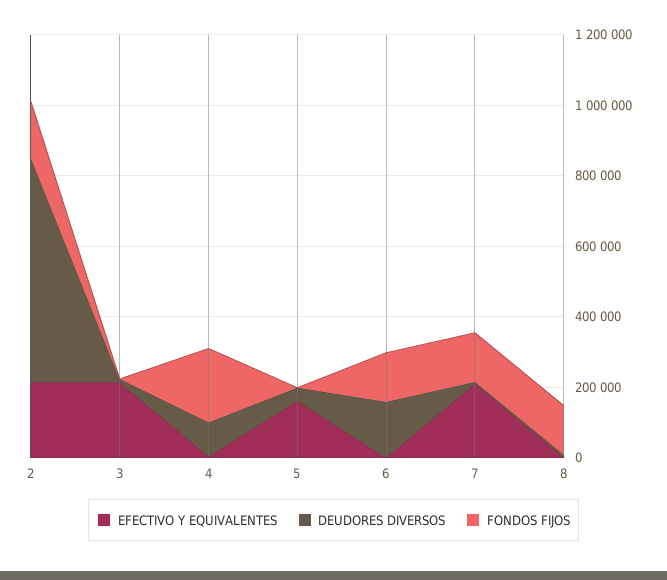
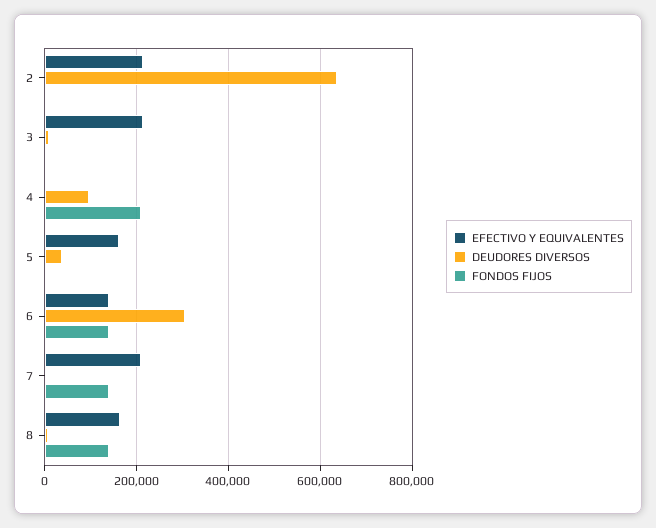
FONDOS FIJOS, 2: 150000 -> 0
EFECTIVO Y EQUIVALENTES, 6: 0 -> 140000
DEUDORES DIVERSOS, 6: 150000 -> 300000
EFECTIVO Y EQUIVALENTES, 8: 0 -> 160000

